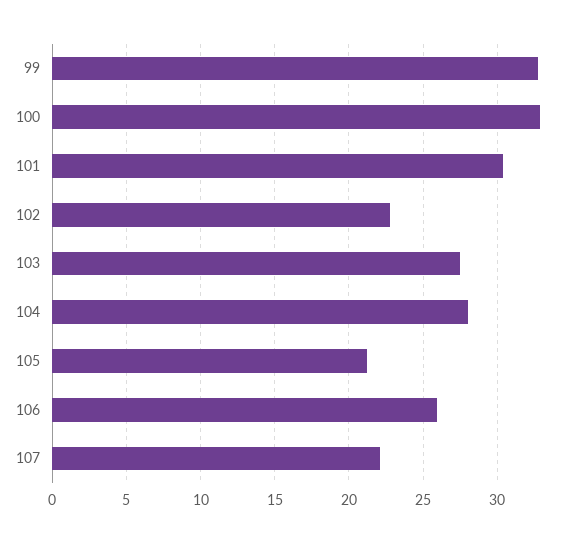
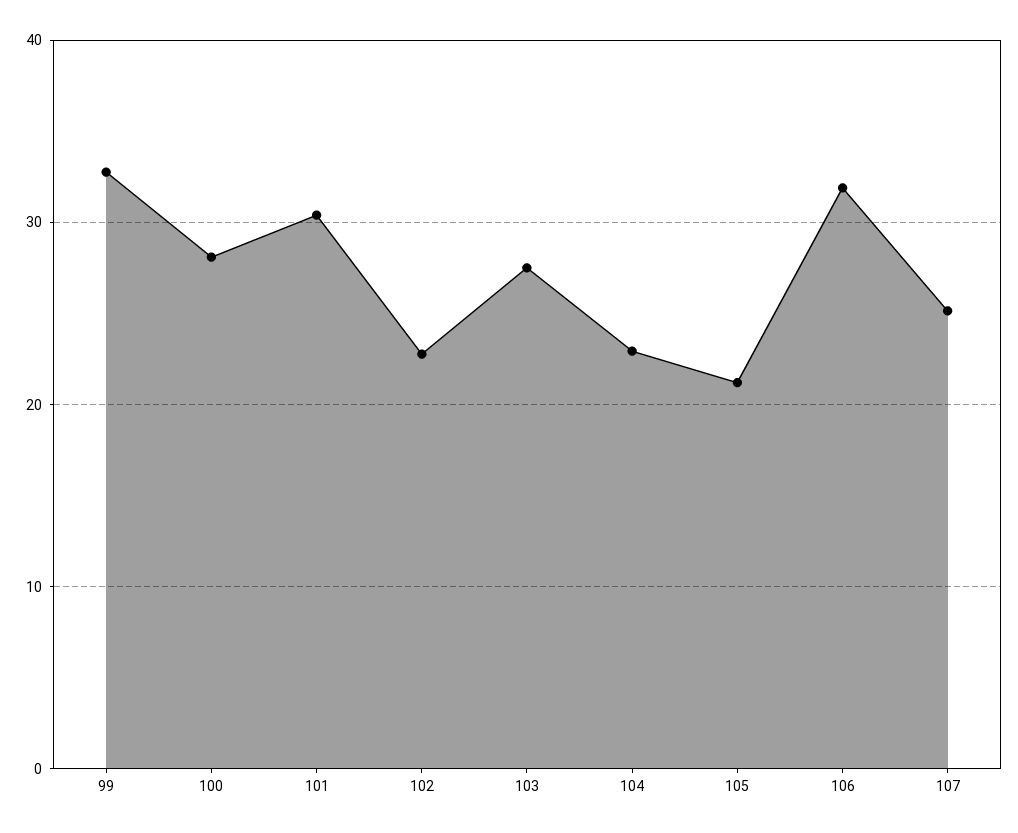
100: 33 -> 28
104: 28 -> 23
106: 26 -> 32
107: 22 -> 25

